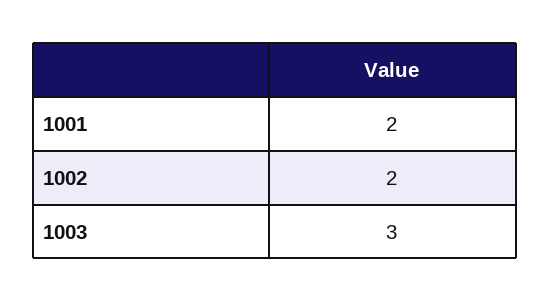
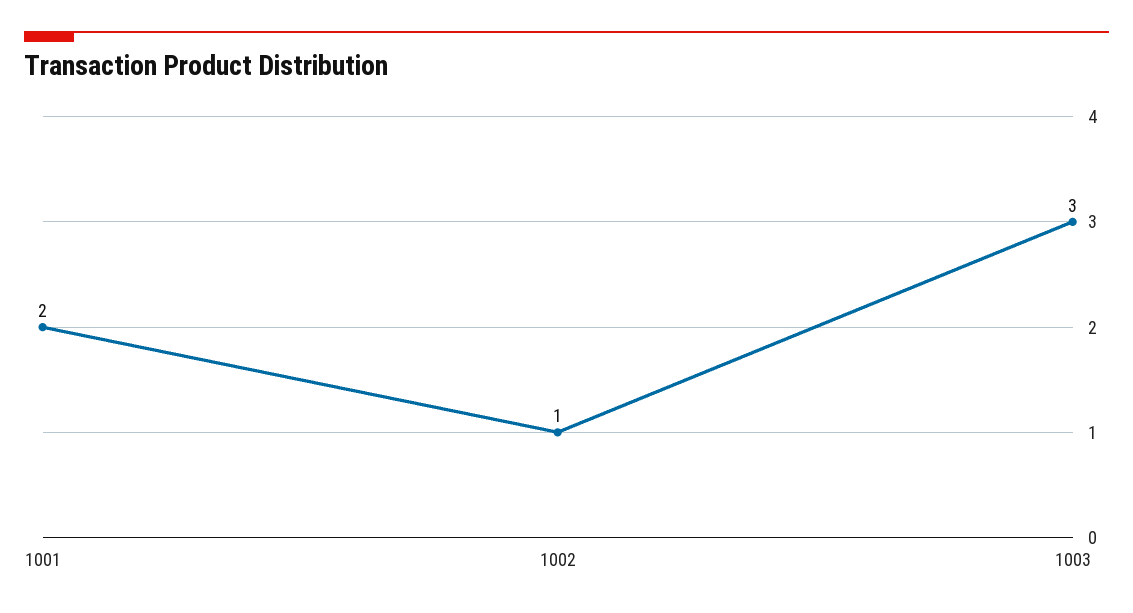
1002: 2 -> 1

